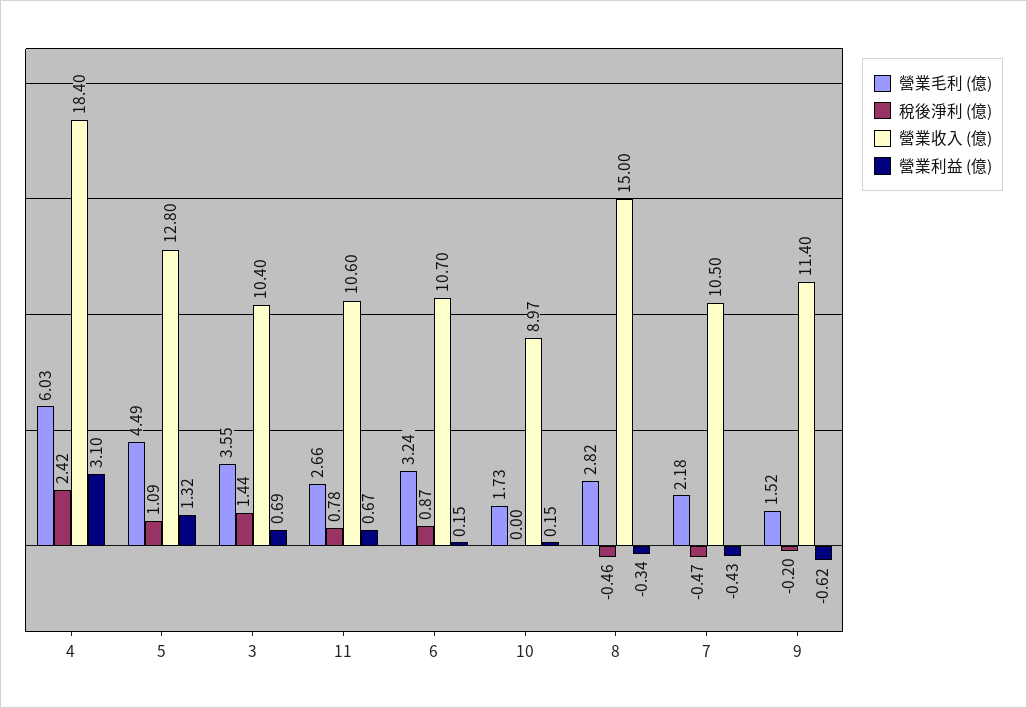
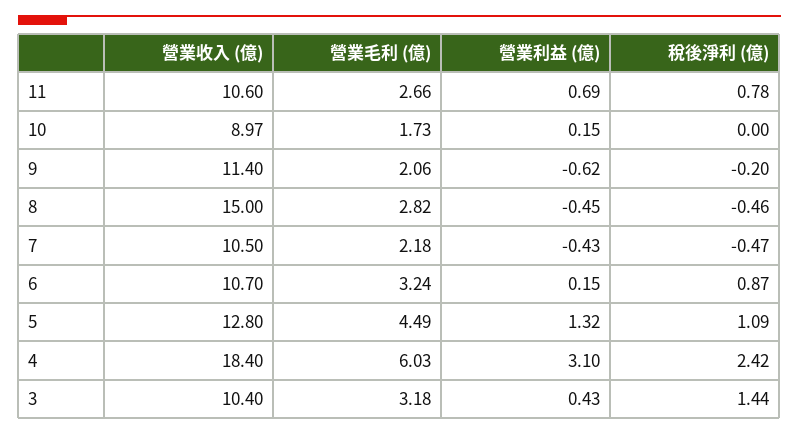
營業毛利 (億), 3: 3.55 -> 3.18
營業利益 (億), 3: 0.69 -> 0.43
營業利益 (億), 11: 0.67 -> 0.69
營業利益 (億), 8: -0.34 -> -0.45
營業毛利 (億), 9: 1.52 -> 2.06

